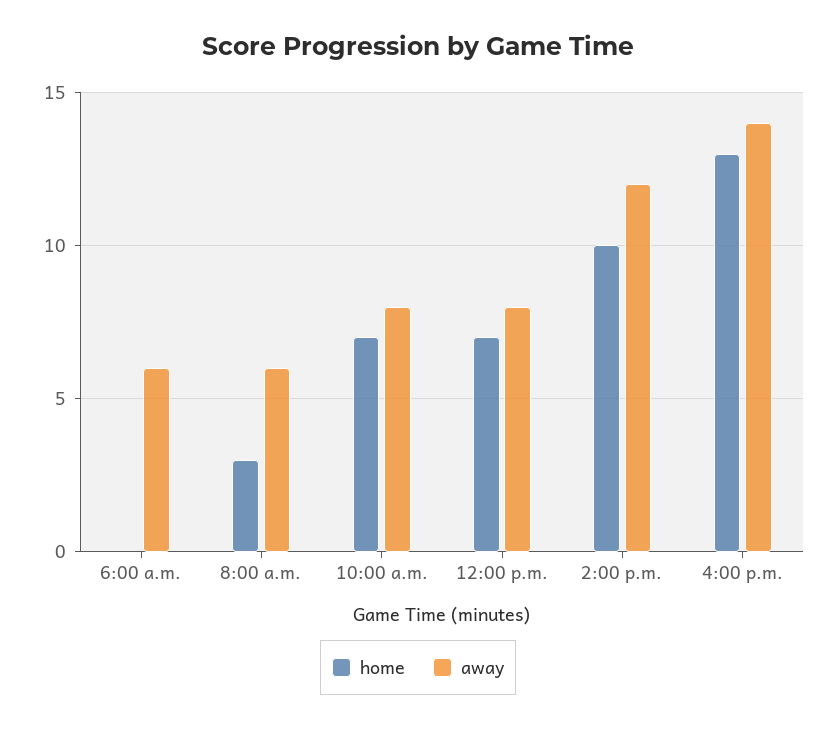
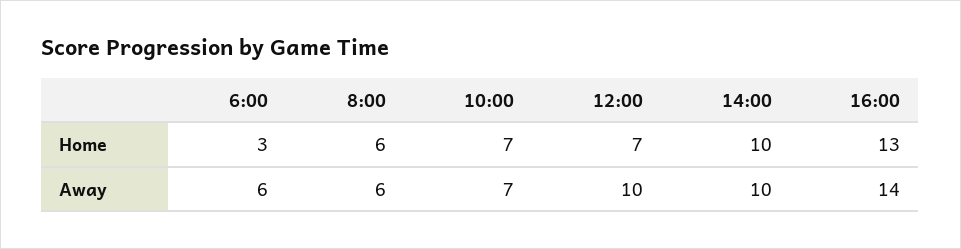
home, 6:00 a.m.: 0 -> 3
home, 8:00 a.m.: 3 -> 6
away, 10:00 a.m.: 8 -> 7
away, 12:00 p.m.: 8 -> 10
away, 2:00 p.m.: 12 -> 10

